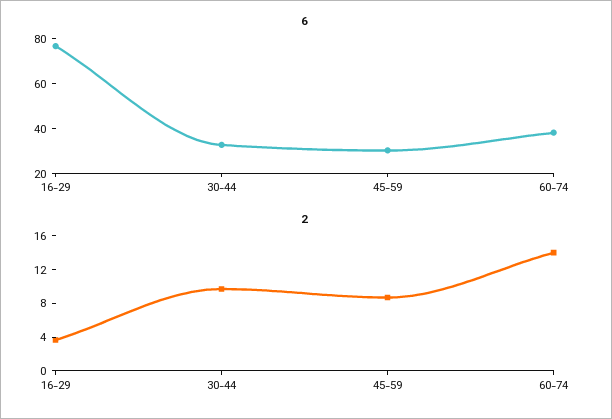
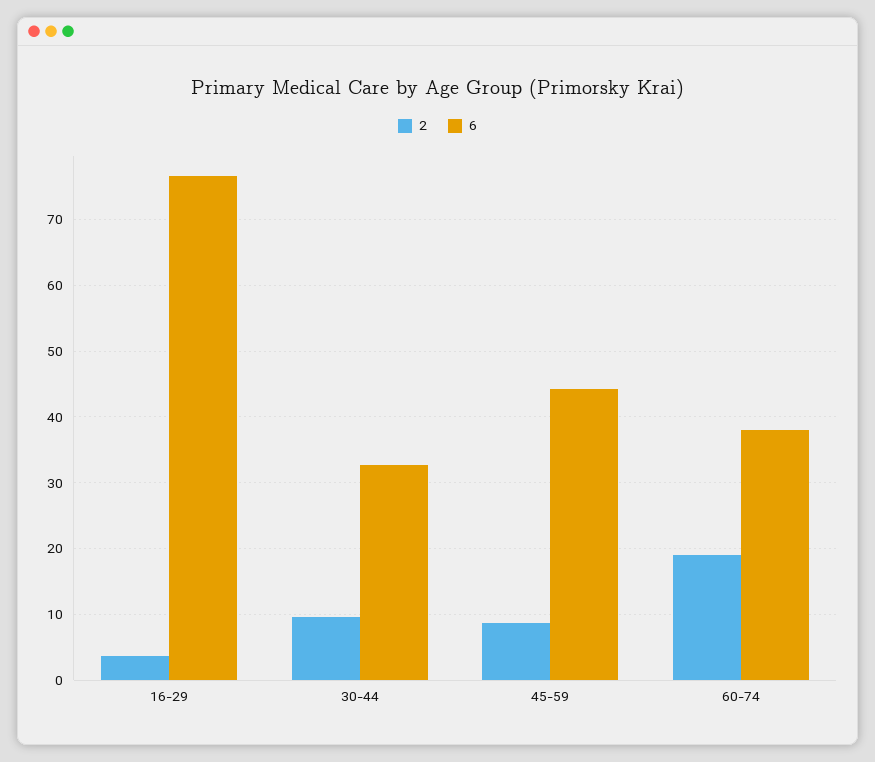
6, 45-59: 30 -> 44
2, 60-74: 14 -> 19

